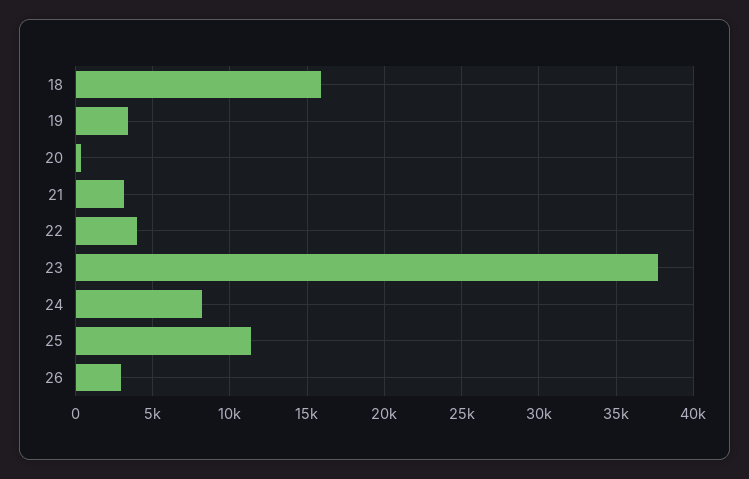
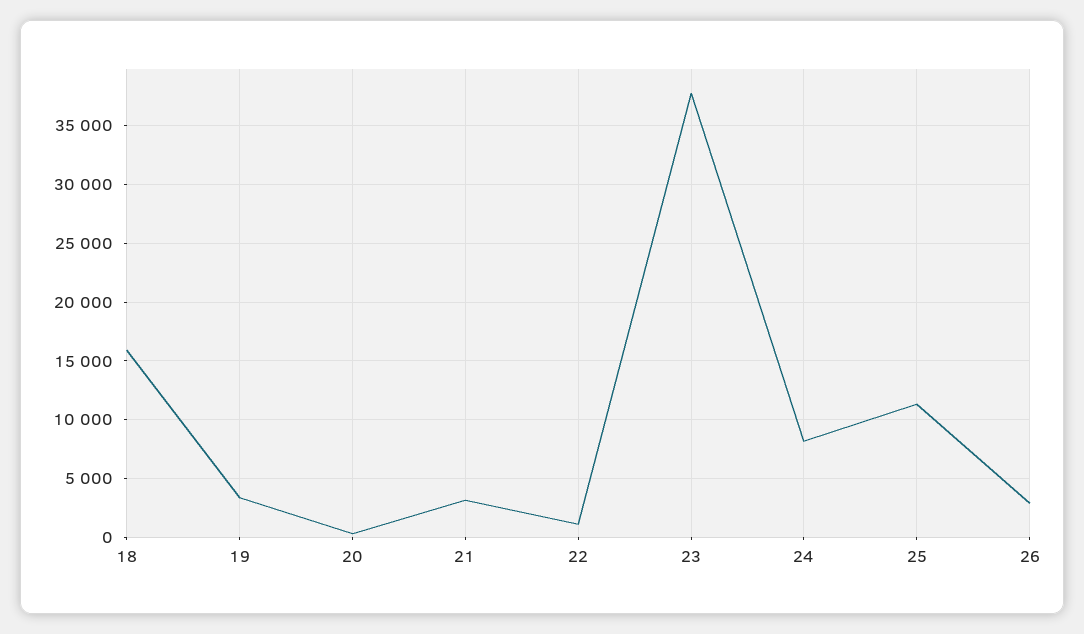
22: 4000 -> 1000

